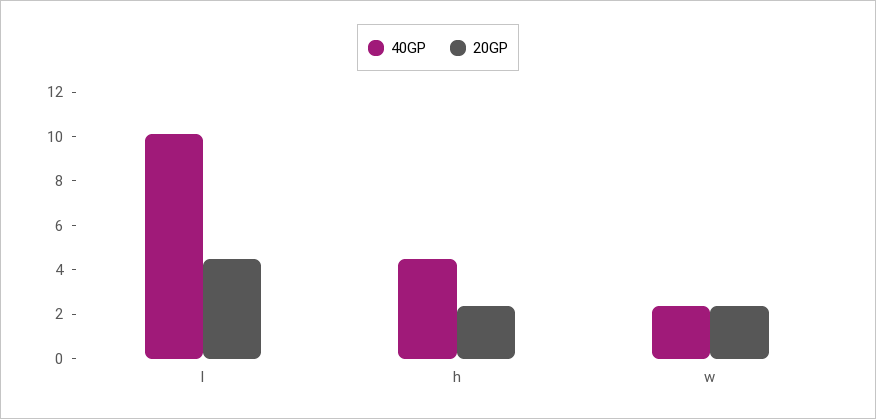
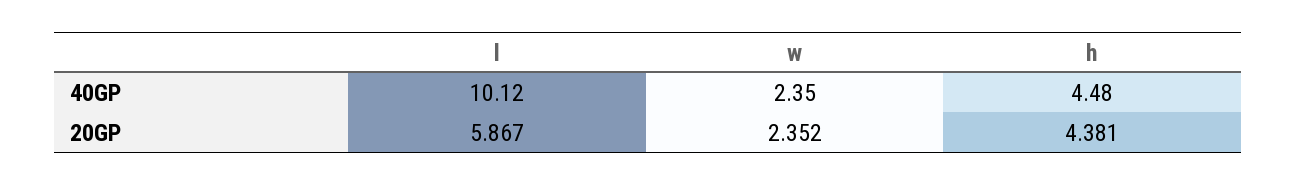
20GP, l: 4.5 -> 5.867
20GP, h: 2.5 -> 4.381

